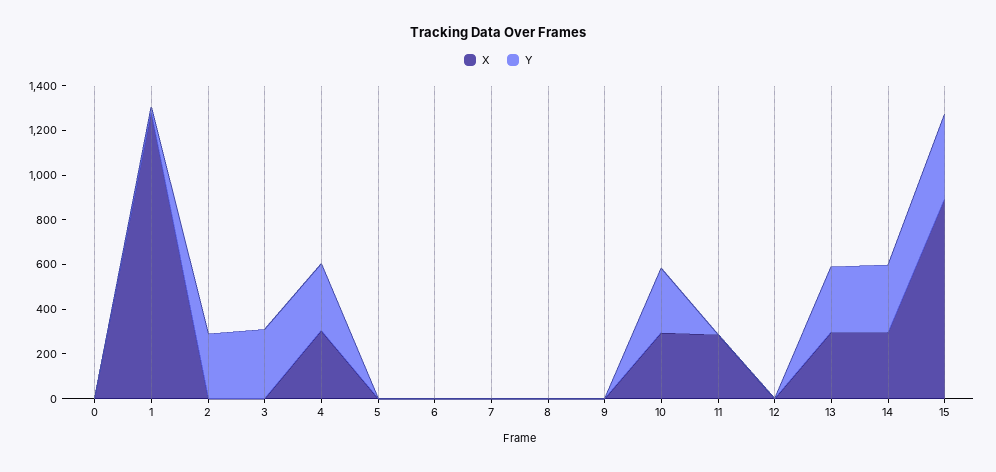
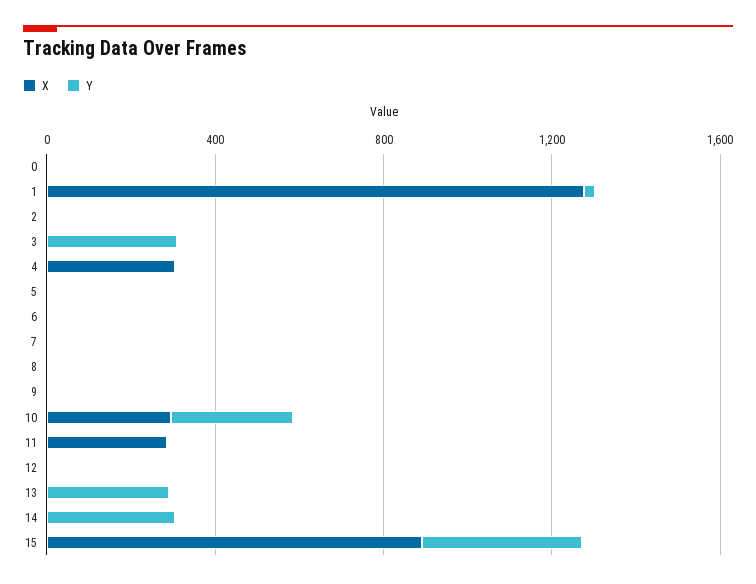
Y, 2: 300 -> 0
Y, 4: 300 -> 0
X, 13: 300 -> 0
X, 14: 300 -> 0

